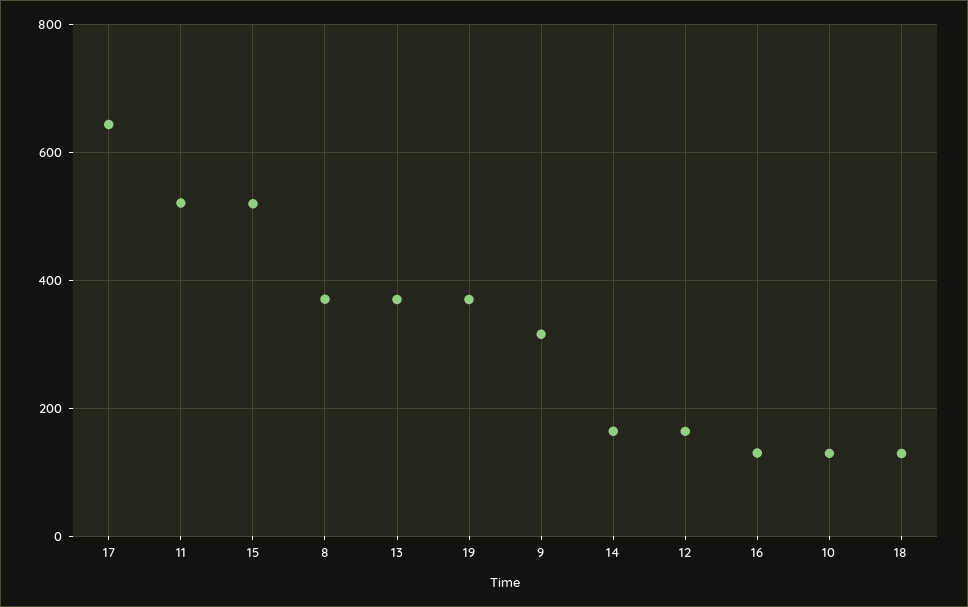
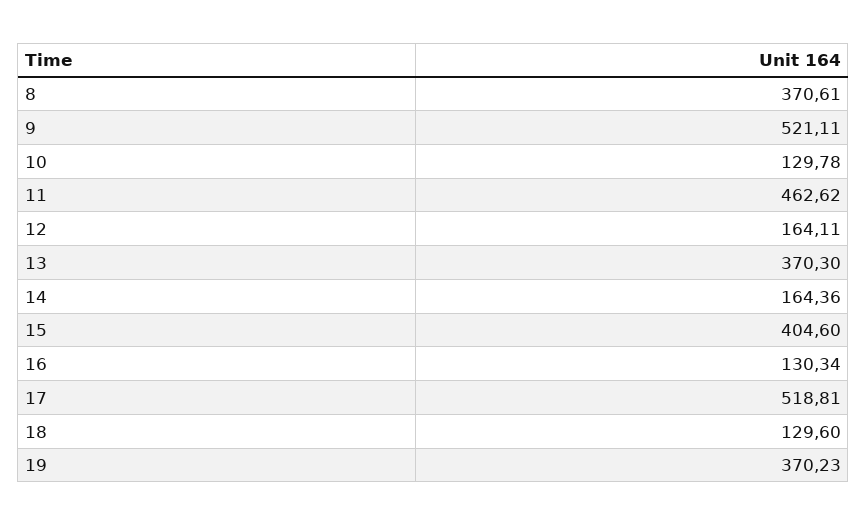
17: 640 -> 518.81
11: 520 -> 462.62
15: 520 -> 404.6
9: 320 -> 521.11

